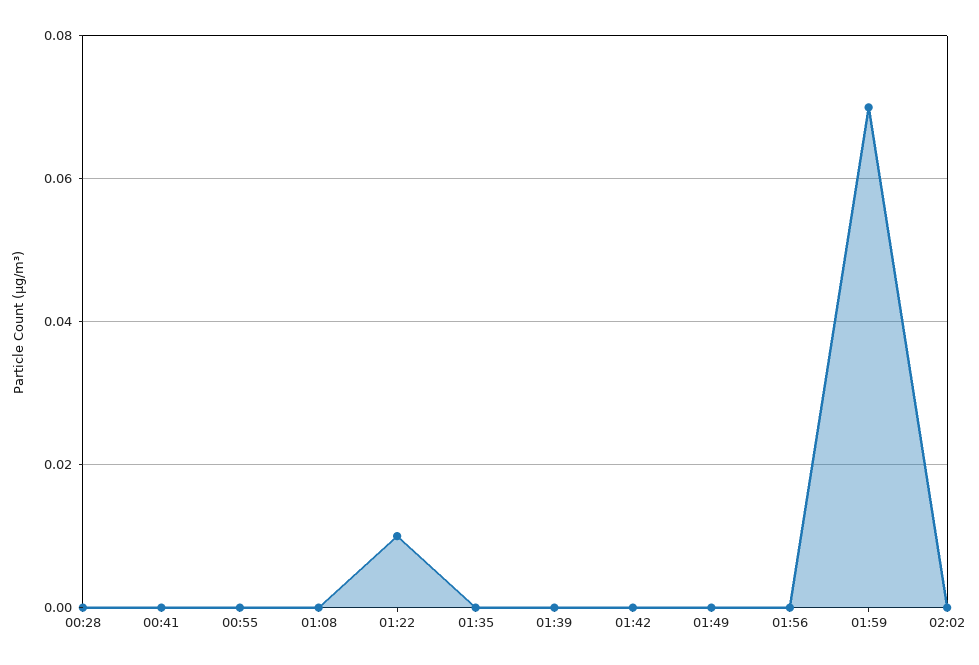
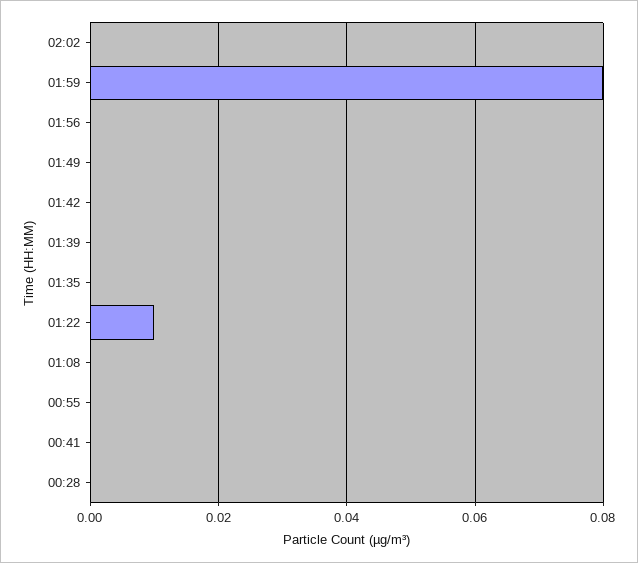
01:59: 0.07 -> 0.08

